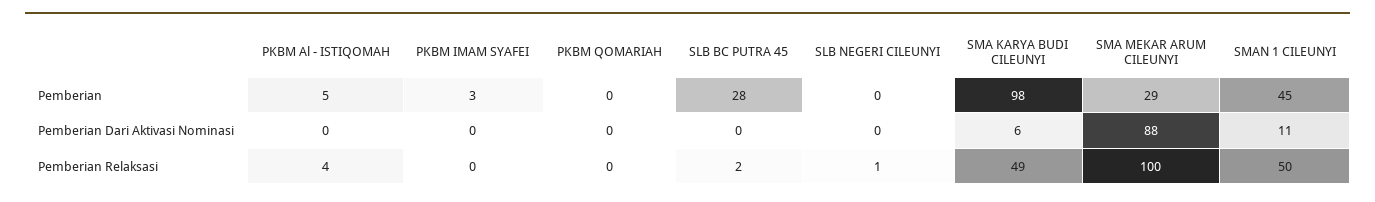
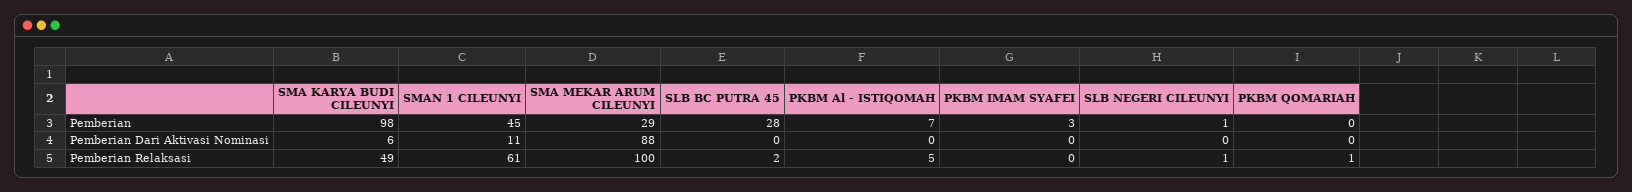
PKBM Al - ISTIQOMAH, Pemberian: 5 -> 7
SLB NEGERI CILEUNYI, Pemberian: 0 -> 1
PKBM Al - ISTIQOMAH, Pemberian Relaksasi: 4 -> 5
PKBM QOMARIAH, Pemberian Relaksasi: 0 -> 1
SMAN 1 CILEUNYI, Pemberian Relaksasi: 50 -> 61

